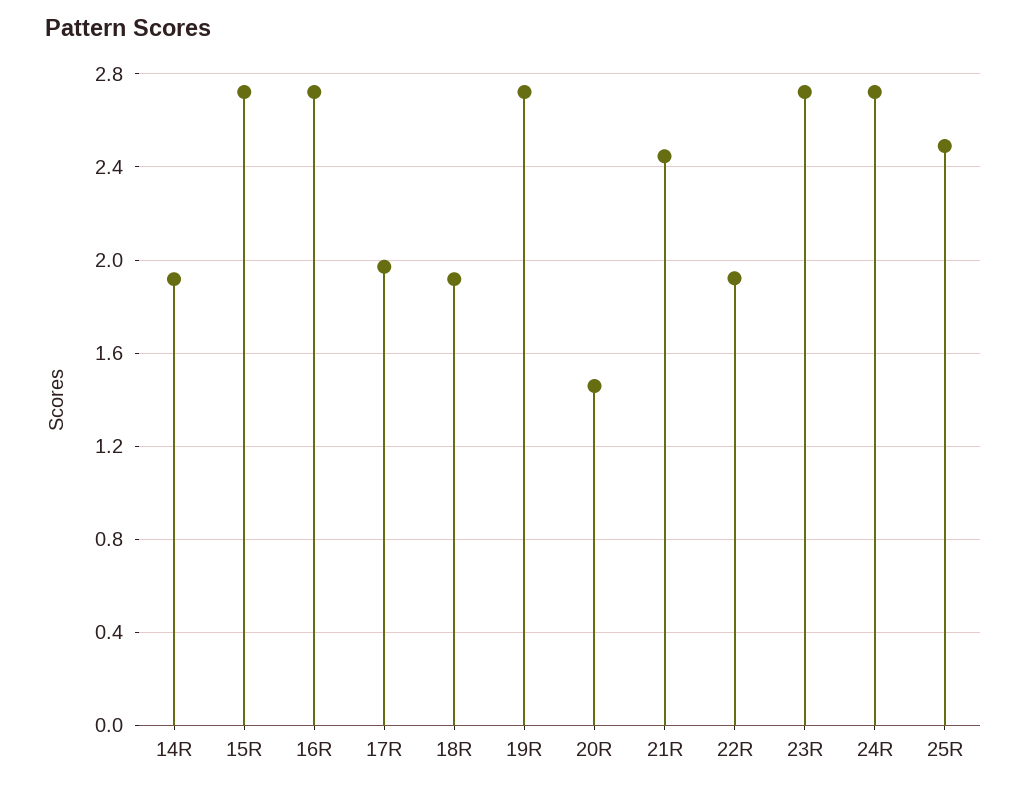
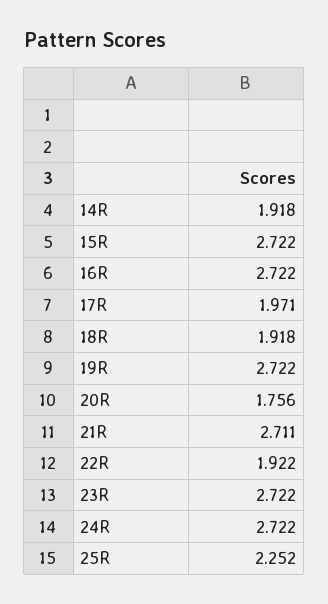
20R: 1.45 -> 1.756
21R: 2.45 -> 2.711
25R: 2.5 -> 2.252

